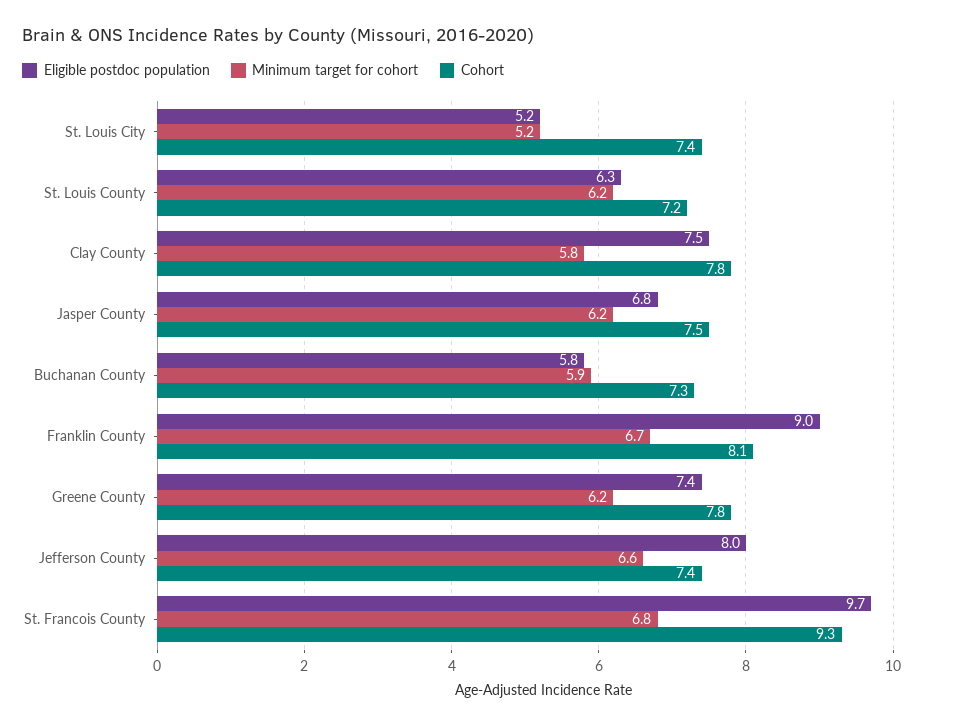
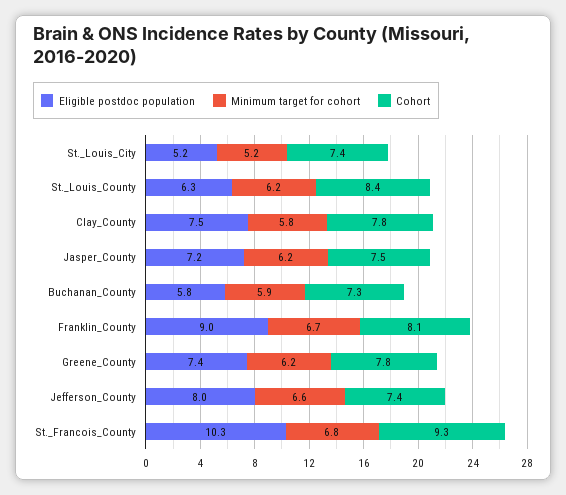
Cohort, St. Louis County: 7.2 -> 8.4
Eligible postdoc population, Jasper County: 6.8 -> 7.2
Eligible postdoc population, St. Francois County: 9.7 -> 10.3

